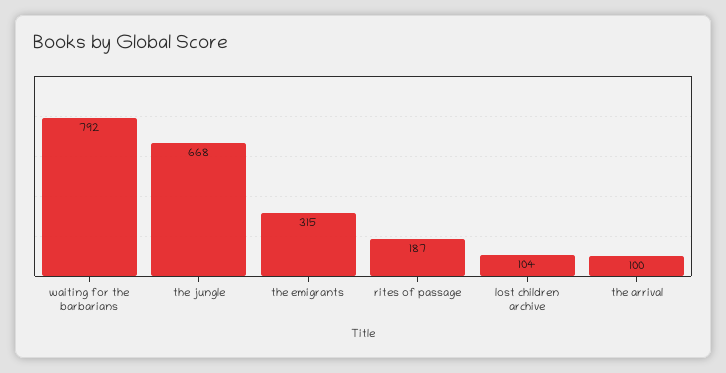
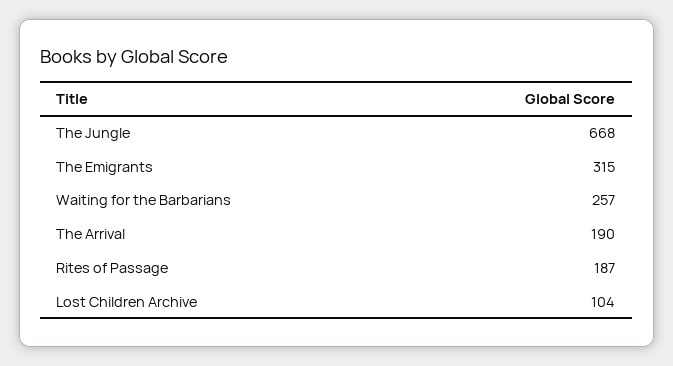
waiting for the barbarians: 792 -> 257
the arrival: 100 -> 190

